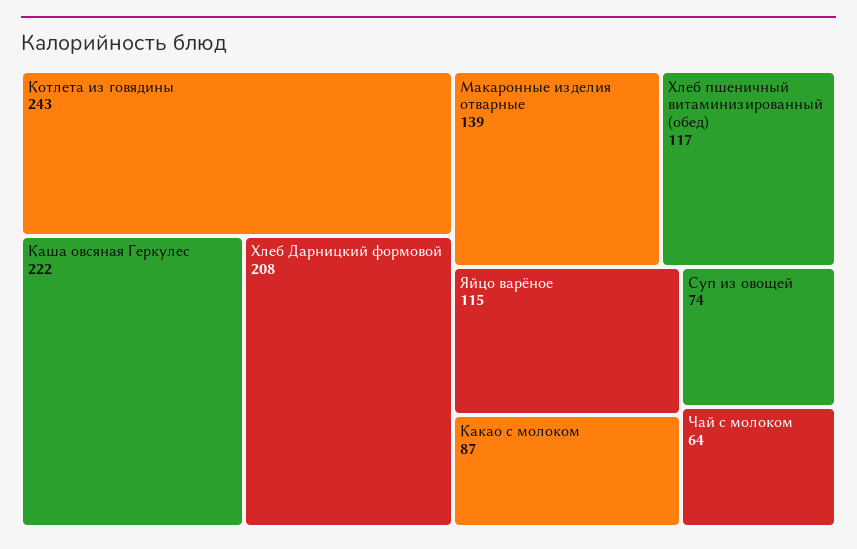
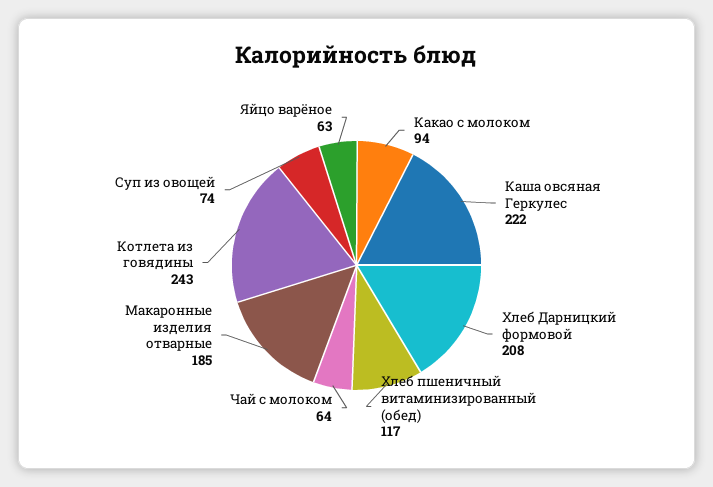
Макаронные изделия отварные: 139 -> 185
Яйцо варёное: 115 -> 63
Какао с молоком: 87 -> 94

